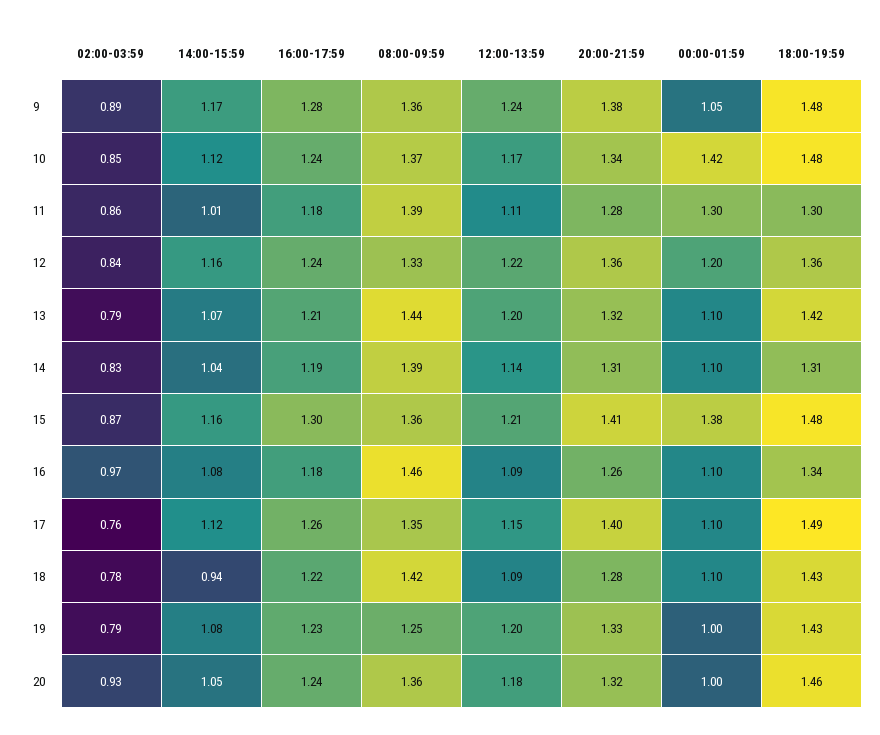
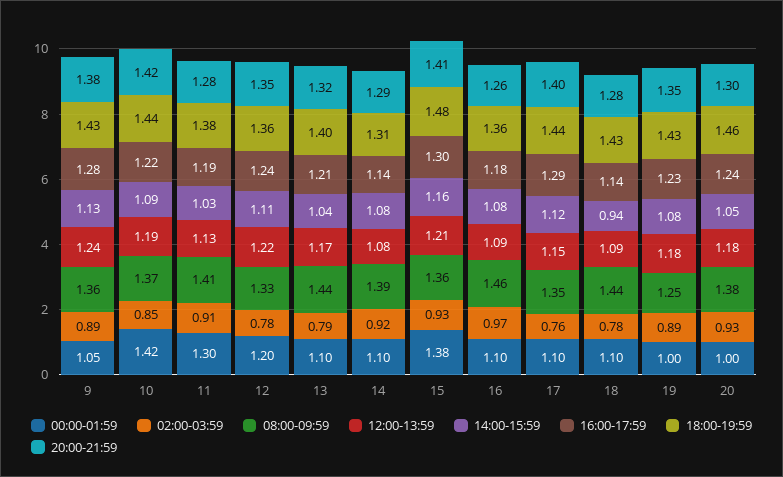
14:00-15:59, 9: 1.17 -> 1.13
18:00-19:59, 9: 1.48 -> 1.43
14:00-15:59, 10: 1.12 -> 1.09
16:00-17:59, 10: 1.24 -> 1.22
12:00-13:59, 10: 1.17 -> 1.19
20:00-21:59, 10: 1.34 -> 1.42
18:00-19:59, 10: 1.48 -> 1.44
02:00-03:59, 11: 0.86 -> 0.91
14:00-15:59, 11: 1.01 -> 1.03
16:00-17:59, 11: 1.18 -> 1.19
08:00-09:59, 11: 1.39 -> 1.41
12:00-13:59, 11: 1.11 -> 1.13
18:00-19:59, 11: 1.3 -> 1.38
02:00-03:59, 12: 0.84 -> 0.78
14:00-15:59, 12: 1.16 -> 1.11
20:00-21:59, 12: 1.36 -> 1.35
14:00-15:59, 13: 1.07 -> 1.04
12:00-13:59, 13: 1.2 -> 1.17
18:00-19:59, 13: 1.42 -> 1.4
02:00-03:59, 14: 0.83 -> 0.92
14:00-15:59, 14: 1.04 -> 1.08
16:00-17:59, 14: 1.19 -> 1.14
12:00-13:59, 14: 1.14 -> 1.08
20:00-21:59, 14: 1.31 -> 1.29
02:00-03:59, 15: 0.87 -> 0.93
18:00-19:59, 16: 1.34 -> 1.36
16:00-17:59, 17: 1.26 -> 1.29
18:00-19:59, 17: 1.49 -> 1.44
16:00-17:59, 18: 1.22 -> 1.14
08:00-09:59, 18: 1.42 -> 1.44
02:00-03:59, 19: 0.79 -> 0.89
12:00-13:59, 19: 1.2 -> 1.18
20:00-21:59, 19: 1.33 -> 1.35
08:00-09:59, 20: 1.36 -> 1.38
20:00-21:59, 20: 1.32 -> 1.3

